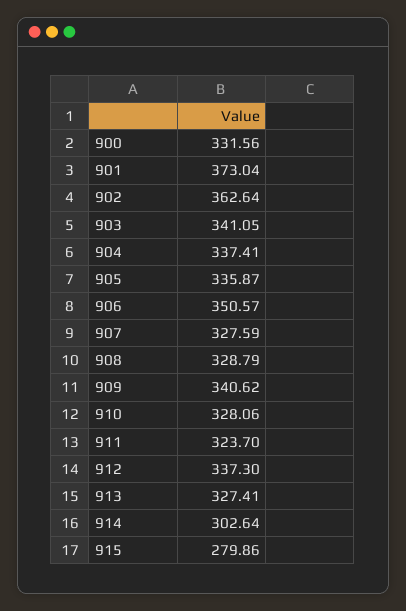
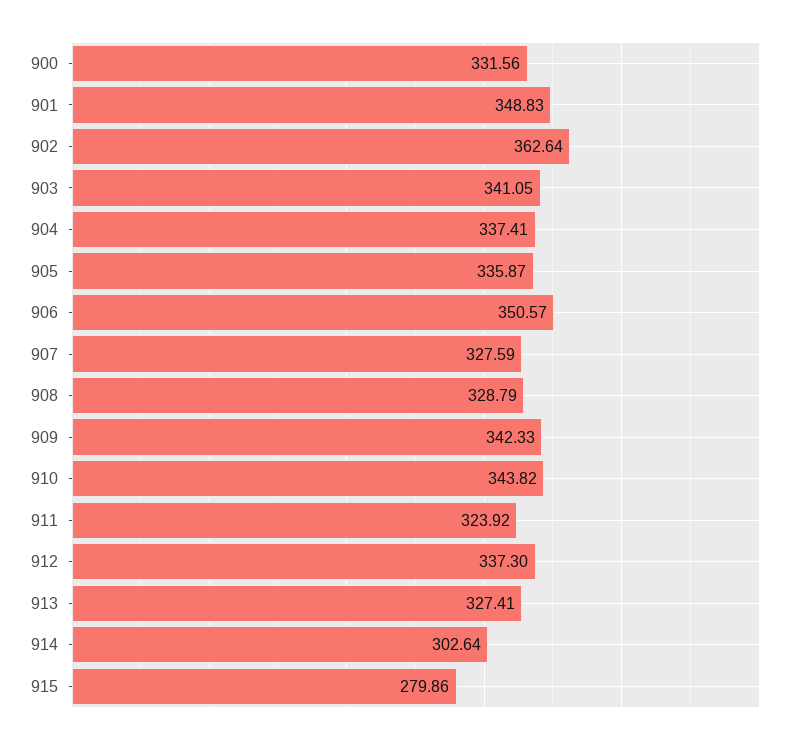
901: 373.04 -> 348.83
909: 340.62 -> 342.33
910: 328.06 -> 343.82
911: 323.7 -> 323.92

